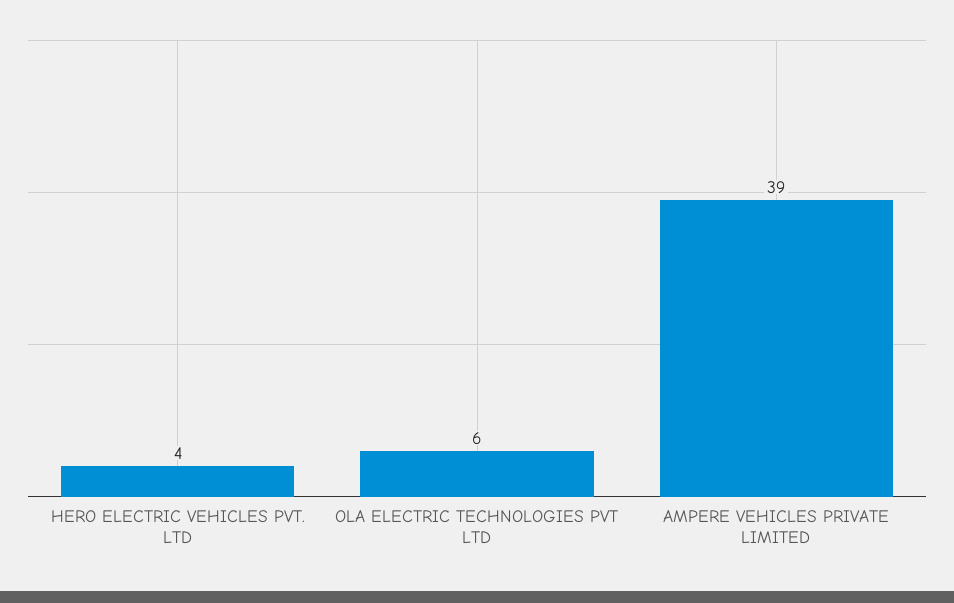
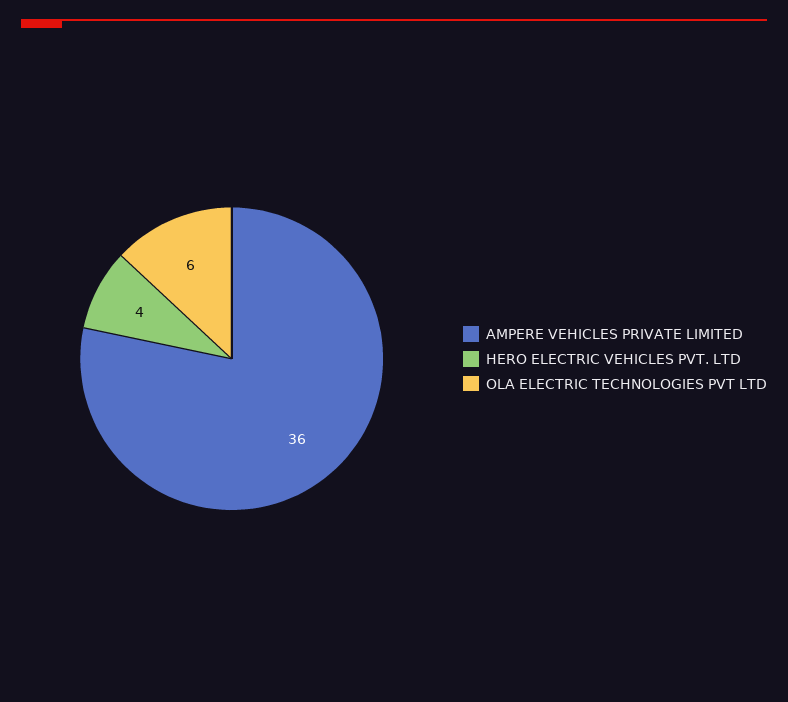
AMPERE VEHICLES PRIVATE LIMITED: 39 -> 36

